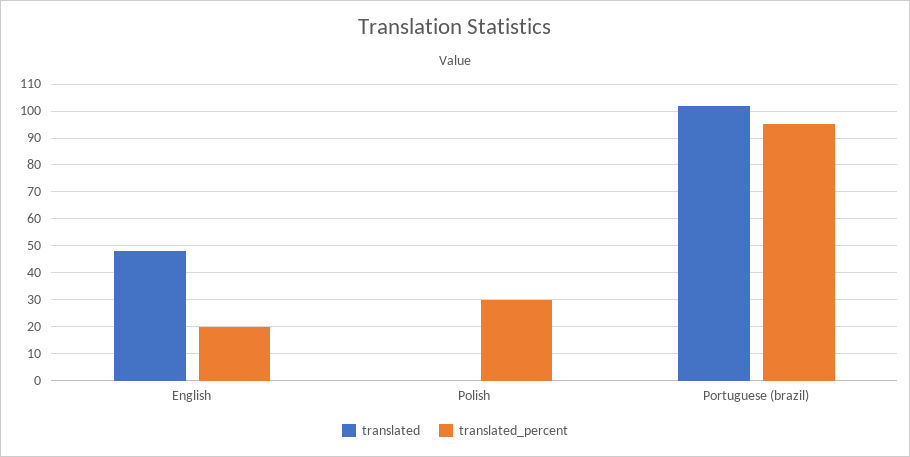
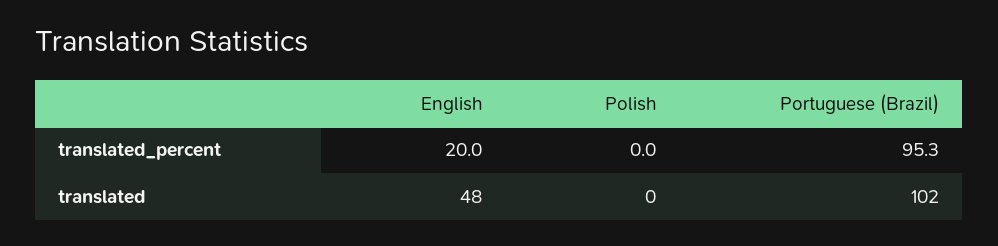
translated_percent, Polish: 30 -> 0

